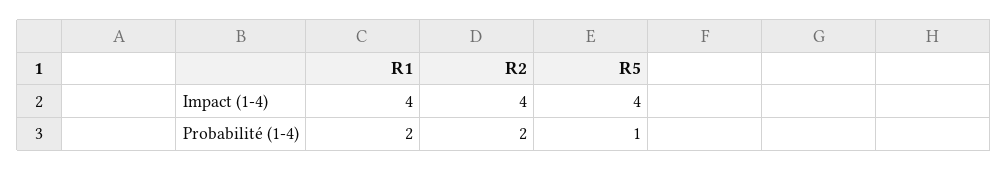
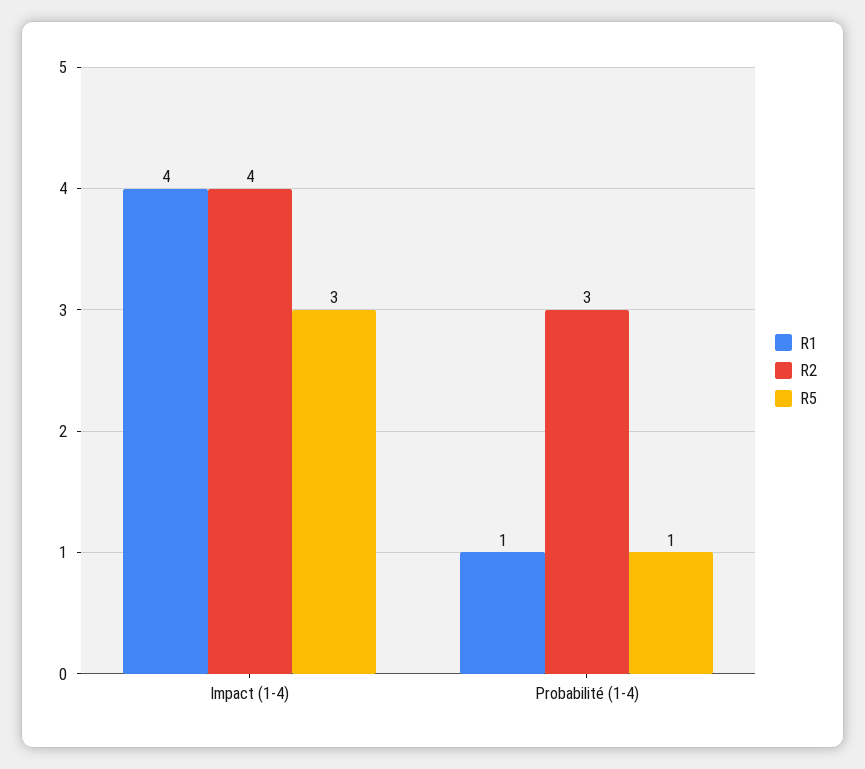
R5, Impact (1-4): 4 -> 3
R1, Probabilité (1-4): 2 -> 1
R2, Probabilité (1-4): 2 -> 3

